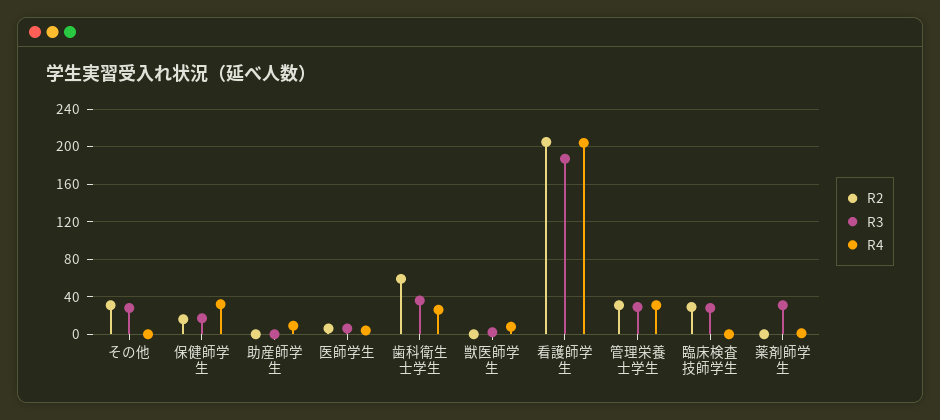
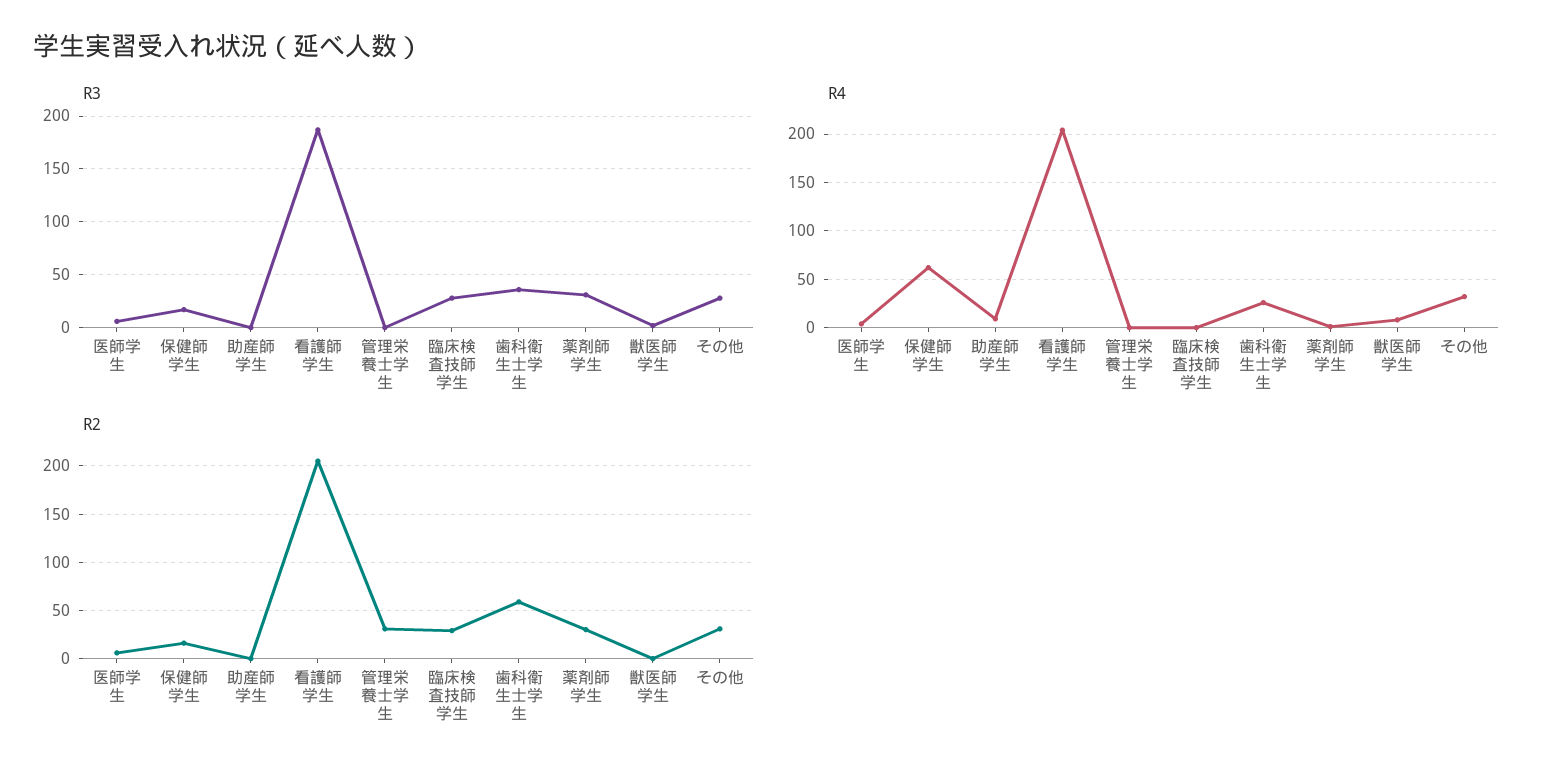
R4, その他: 0 -> 30
R4, 保健師学生: 30 -> 60
R3, 管理栄養士学生: 30 -> 0
R4, 管理栄養士学生: 30 -> 0
R2, 薬剤師学生: 0 -> 30

